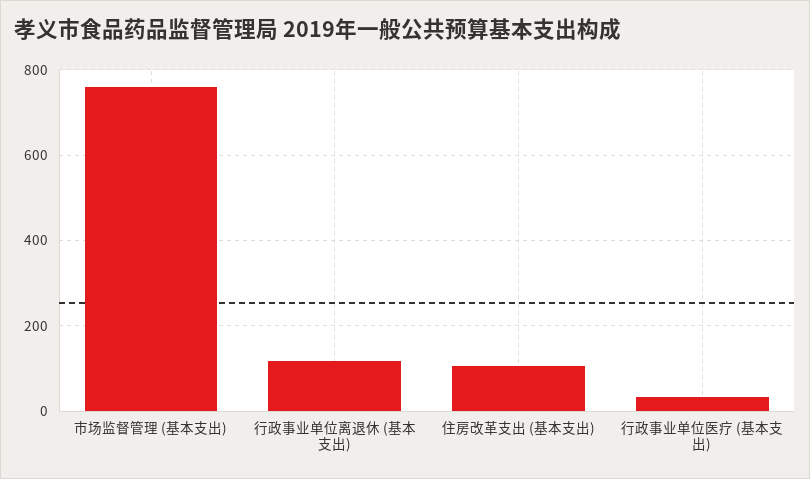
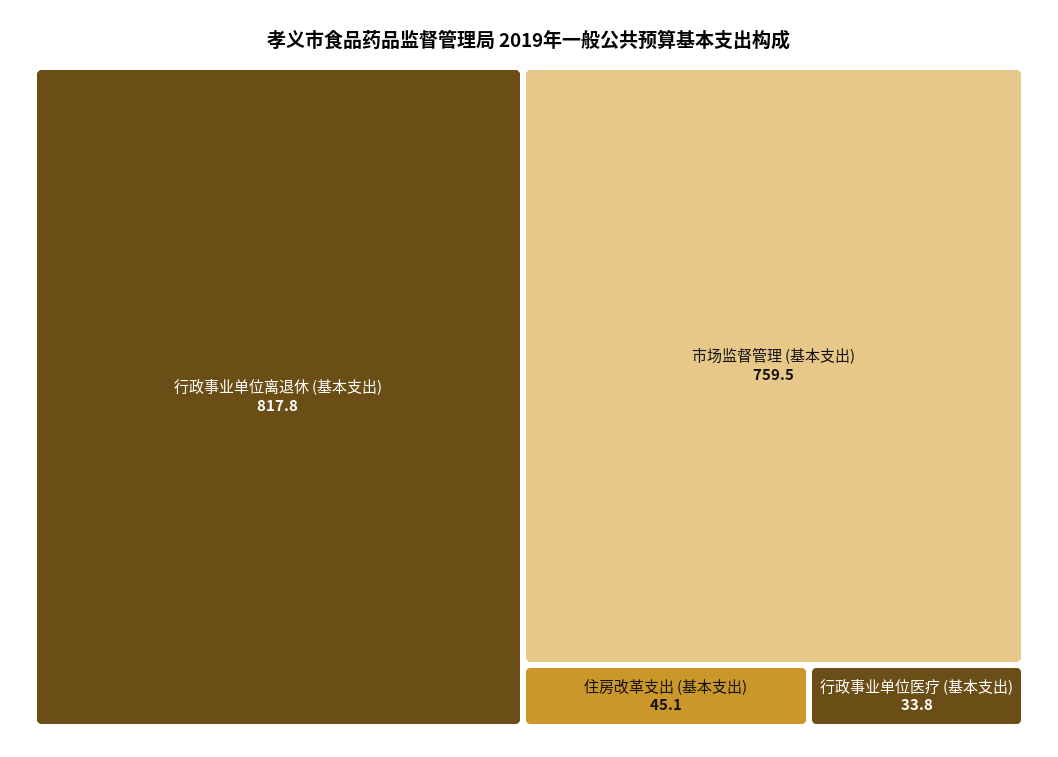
行政事业单位离退休 (基本支出): 120 -> 817.8
住房改革支出 (基本支出): 100 -> 45.1

